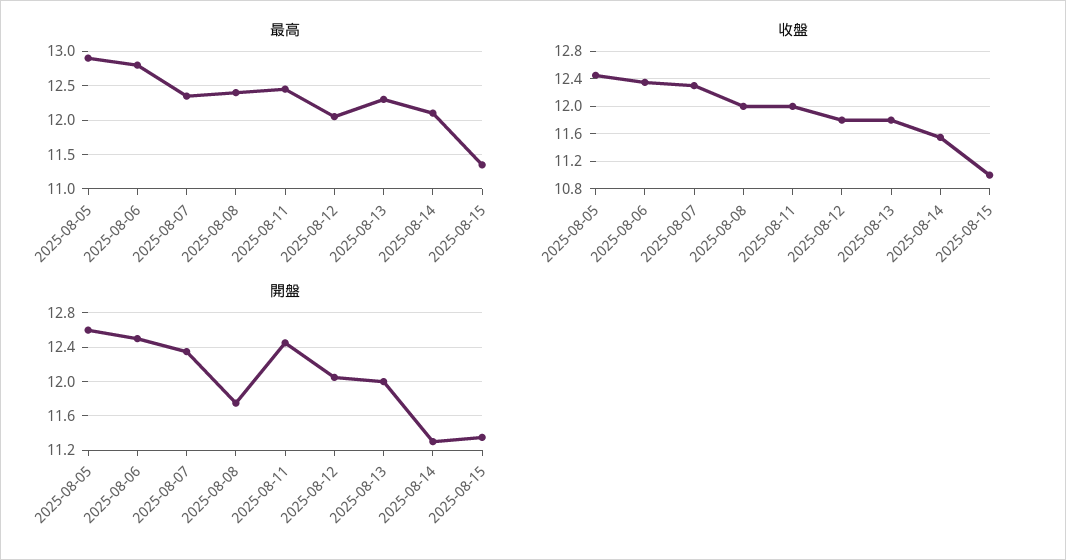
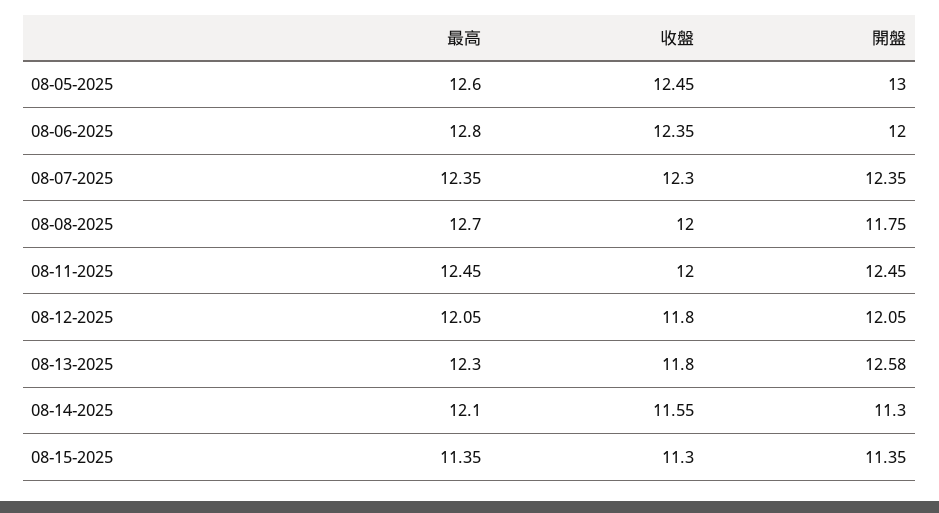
最高, 2025-08-05: 12.9 -> 12.6
最高, 2025-08-08: 12.4 -> 12.7
收盤, 2025-08-15: 11 -> 11.3
開盤, 2025-08-05: 12.6 -> 13
開盤, 2025-08-06: 12.5 -> 12
開盤, 2025-08-13: 12 -> 12.58

